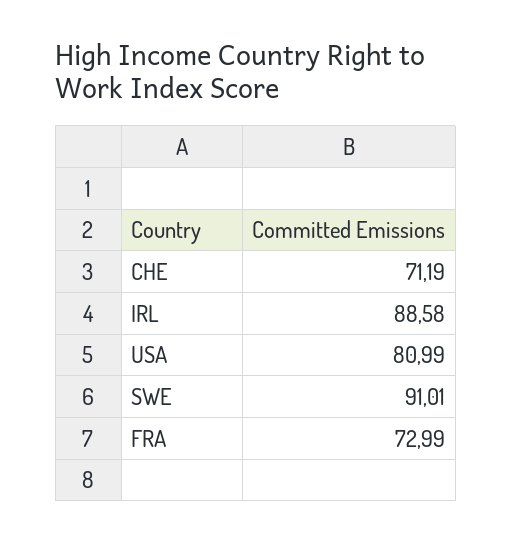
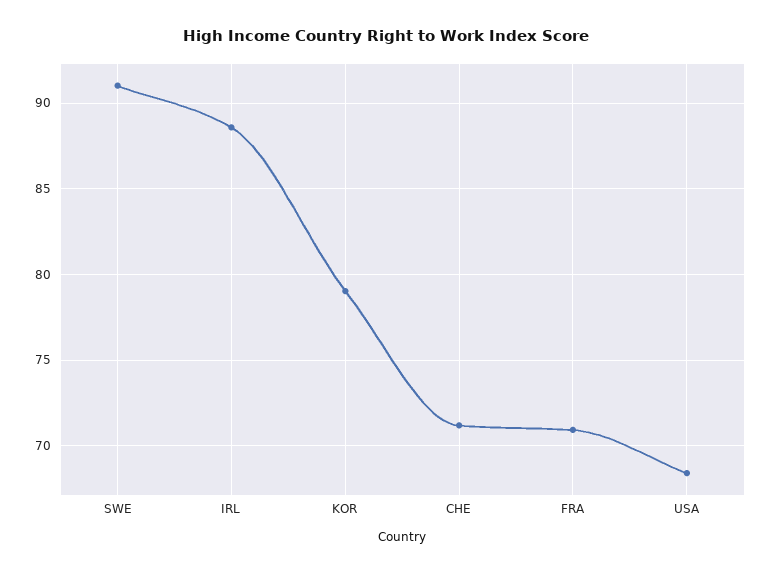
USA: 80.99 -> 68.5
FRA: 72.99 -> 71
KOR: none -> 79

